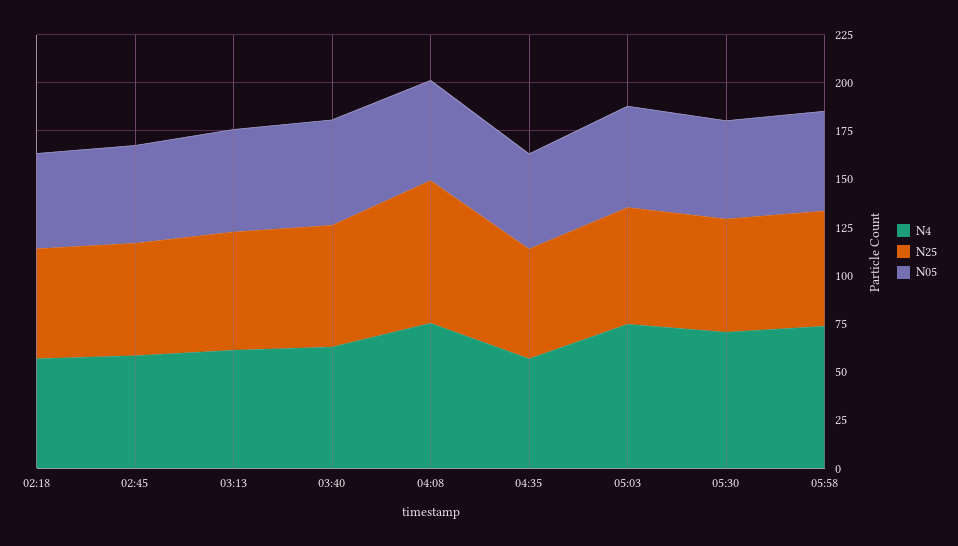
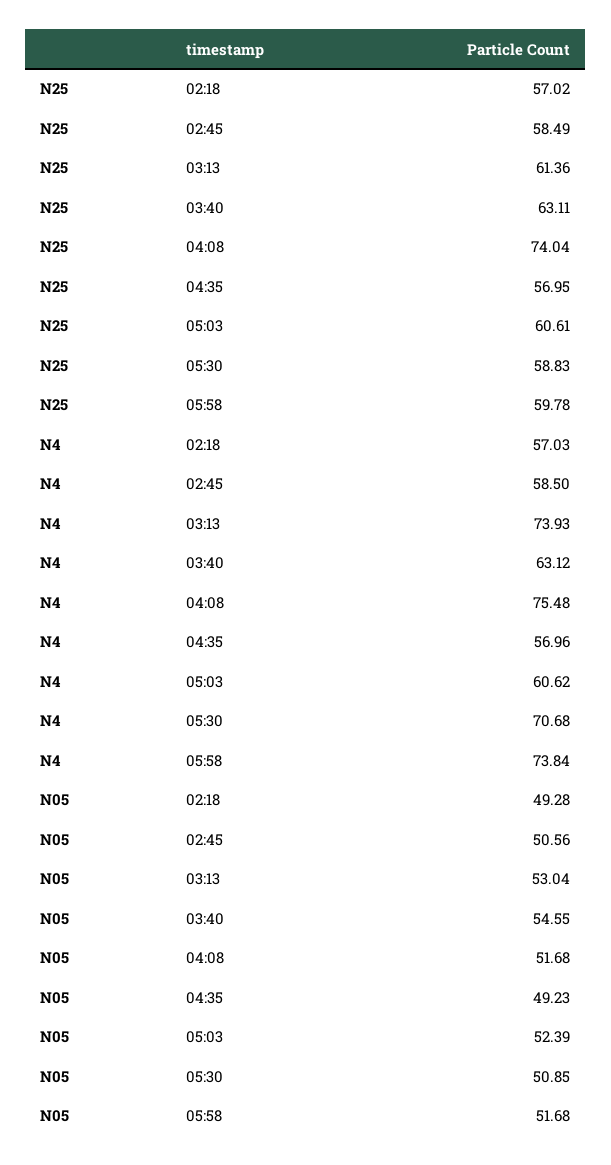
N4, 03:13: 60 -> 73.93
N4, 05:03: 75 -> 60.62

